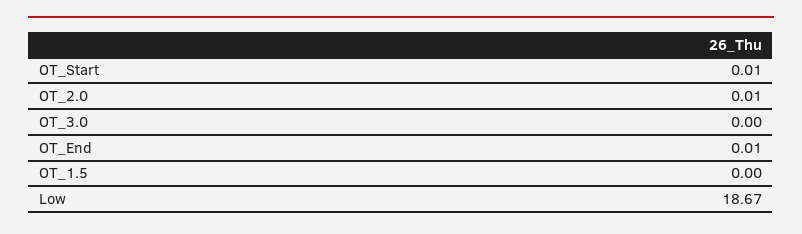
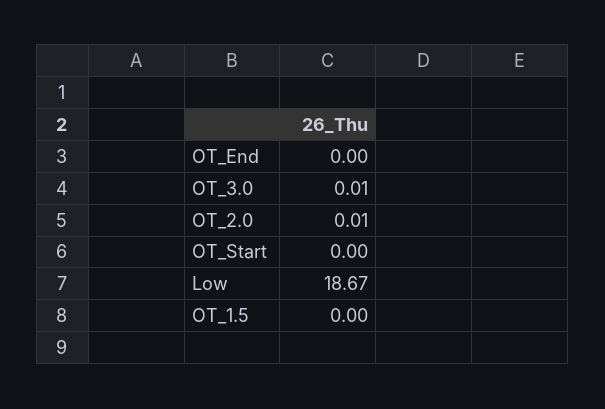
OT_Start: 0.01 -> 0
OT_3.0: 0 -> 0.01
OT_End: 0.01 -> 0

